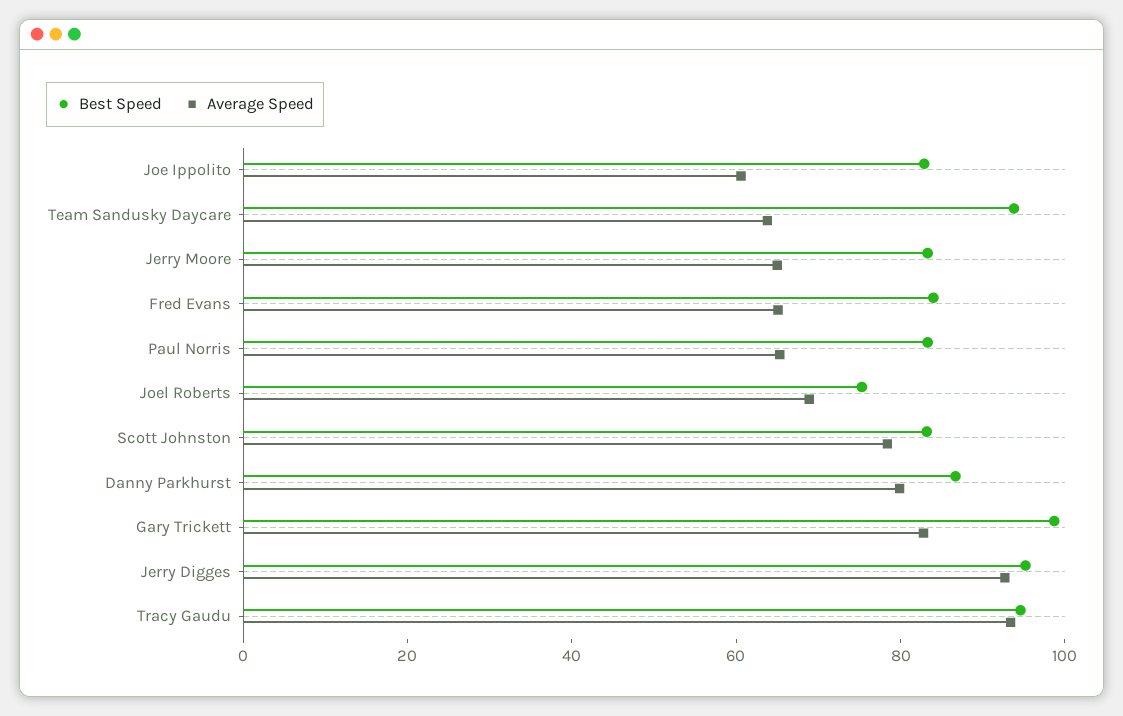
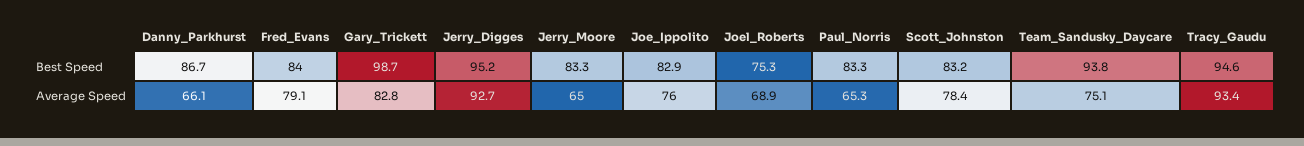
Average Speed, Joe Ippolito: 60 -> 76
Average Speed, Team Sandusky Daycare: 65 -> 75.1
Average Speed, Fred Evans: 65 -> 79.1
Average Speed, Danny Parkhurst: 80 -> 66.1

